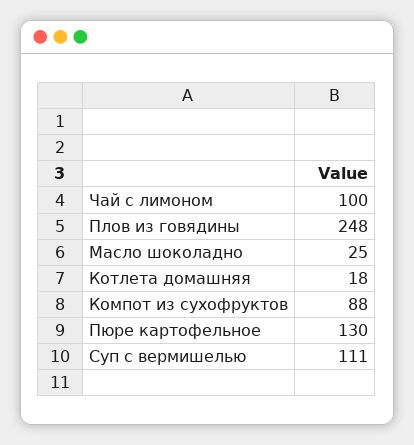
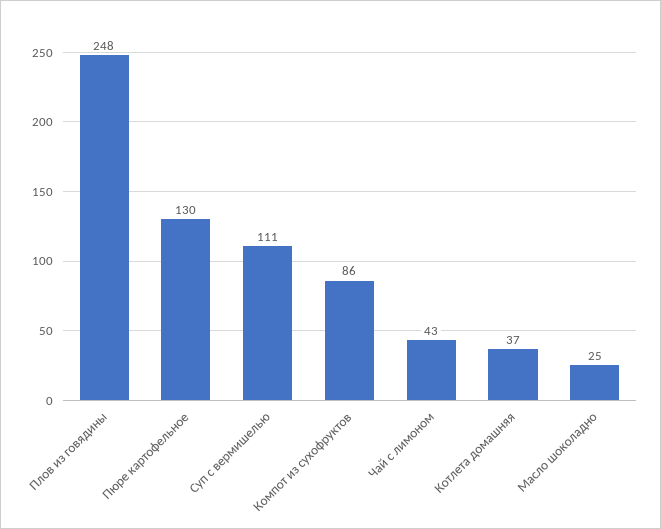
Чай с лимоном: 100 -> 43
Котлета домашняя: 18 -> 37
Компот из сухофруктов: 88 -> 86

